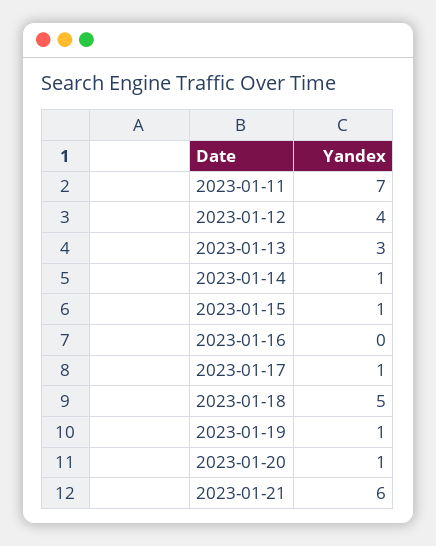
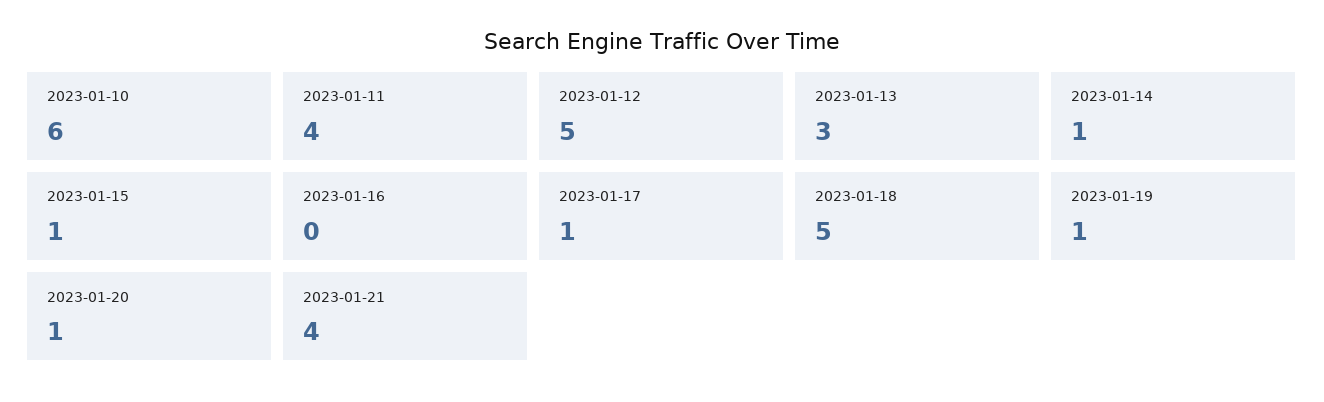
2023-01-11: 7 -> 4
2023-01-12: 4 -> 5
2023-01-21: 6 -> 4
2023-01-10: none -> 6

